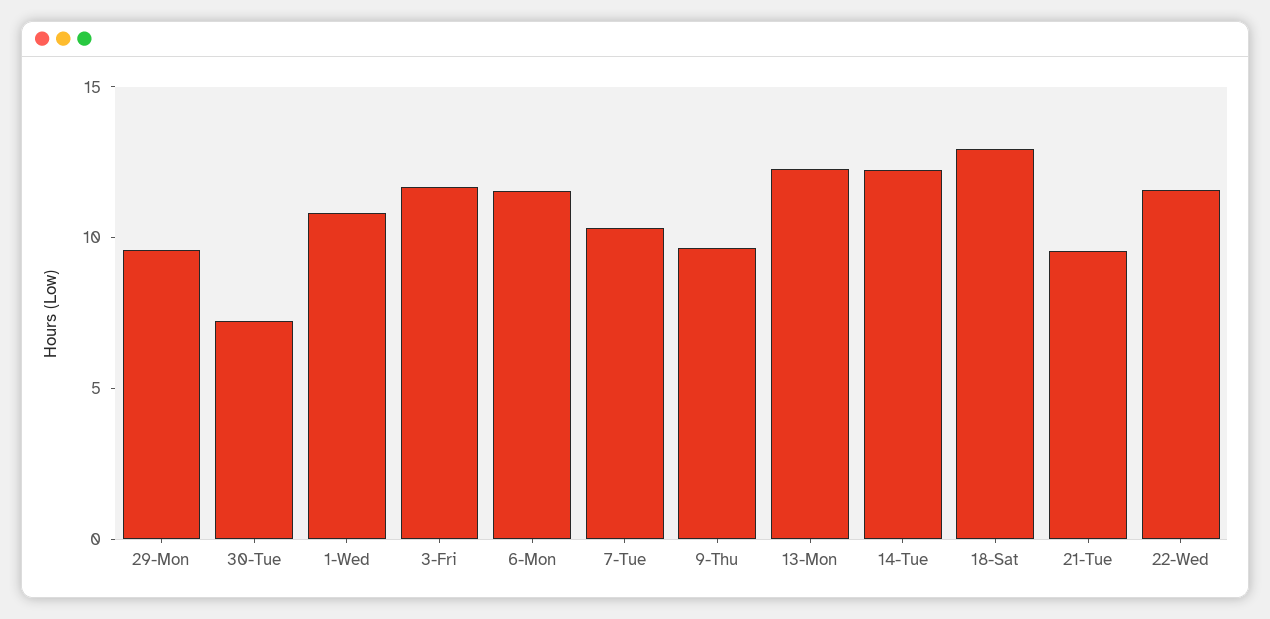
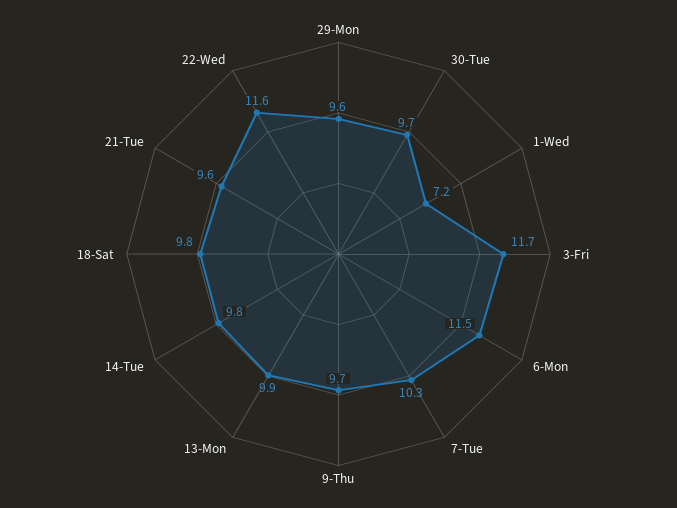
30-Tue: 7 -> 9.7
1-Wed: 11 -> 7.2
13-Mon: 12 -> 9.9
14-Tue: 12 -> 9.8
18-Sat: 13 -> 9.8

